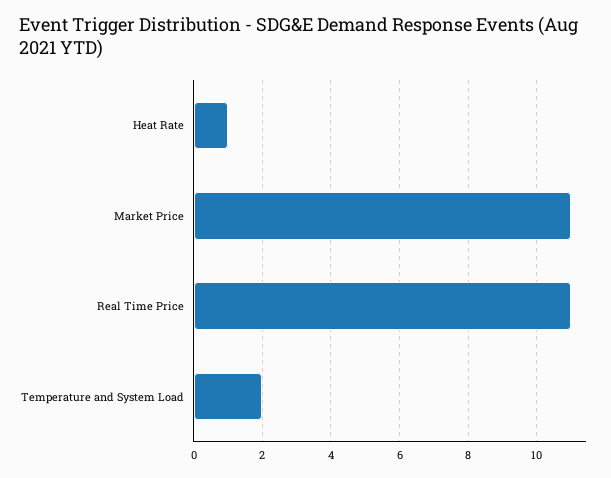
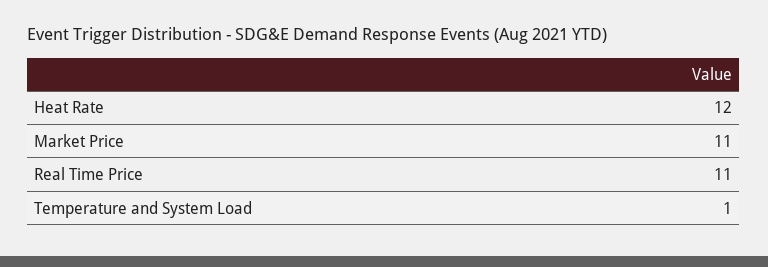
Heat Rate: 1 -> 12
Temperature and System Load: 2 -> 1

